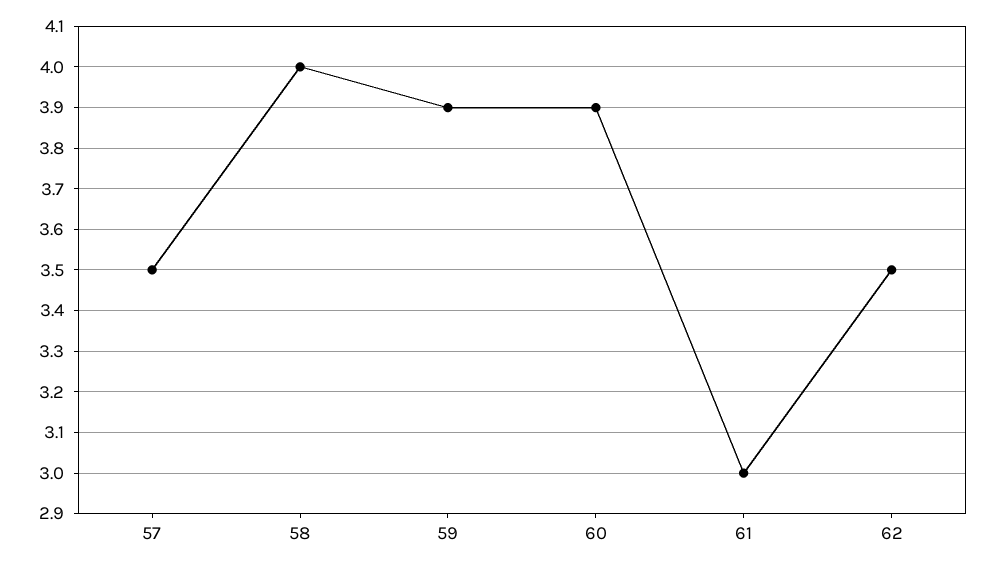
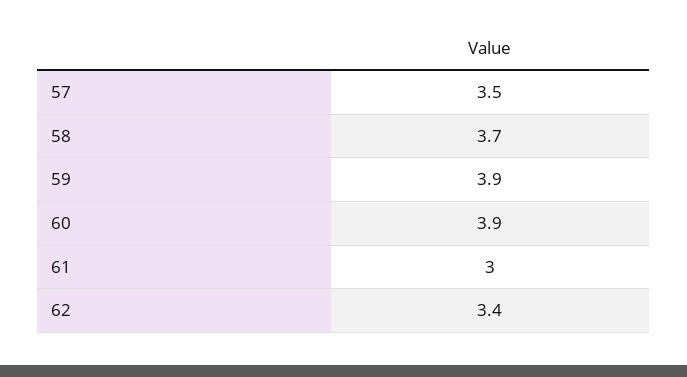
58: 4 -> 3.7
62: 3.5 -> 3.4

